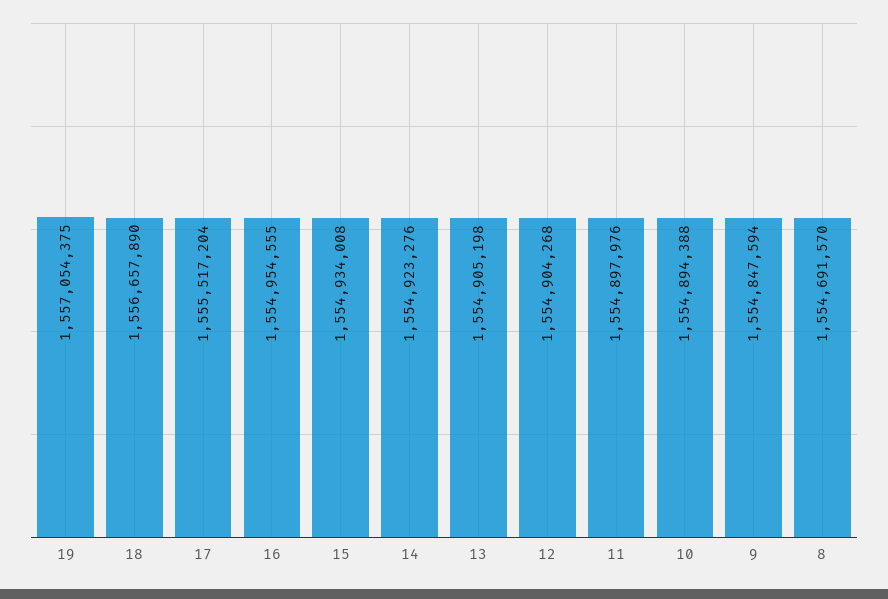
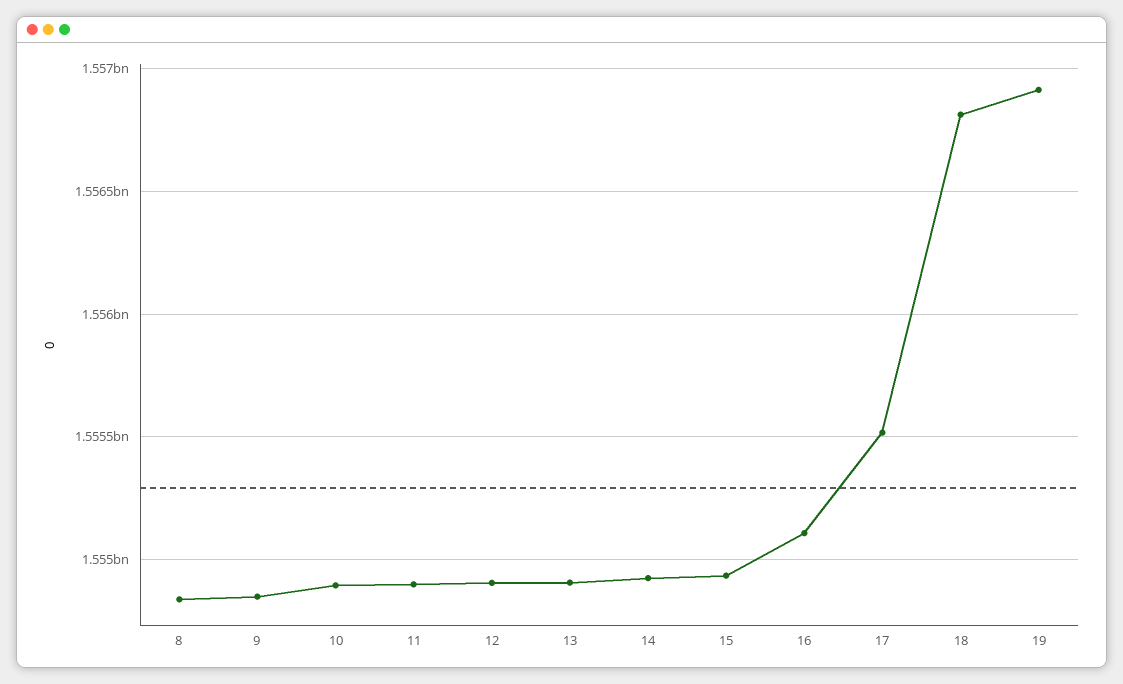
19: 1557054375 -> 1556900000
18: 1556657890 -> 1556800000
16: 1554954555 -> 1555100000
8: 1554691570 -> 1554850000

